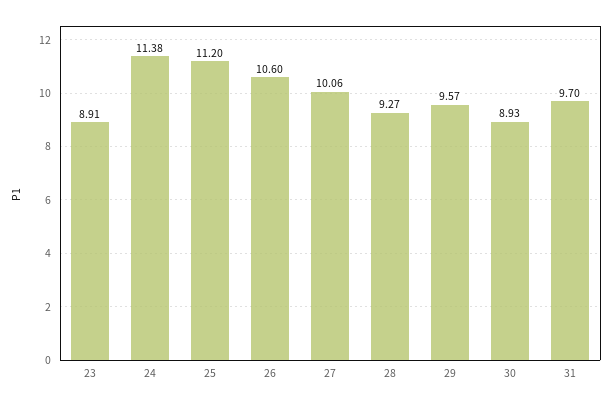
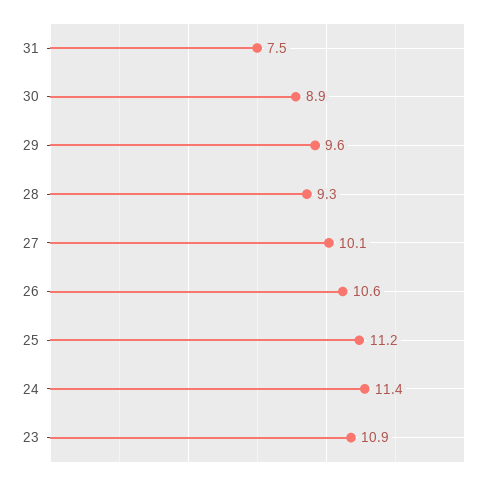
23: 8.91 -> 10.9
31: 9.7 -> 7.5

